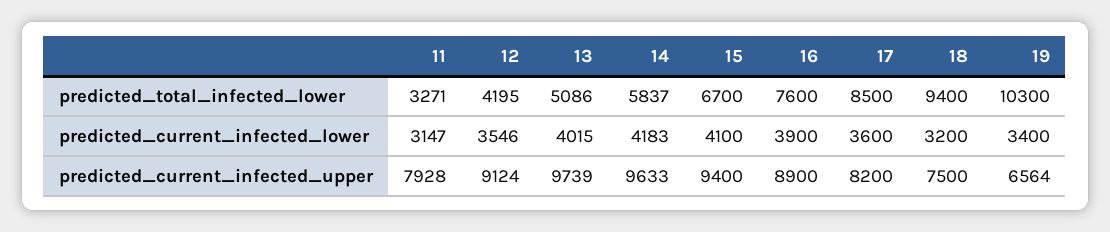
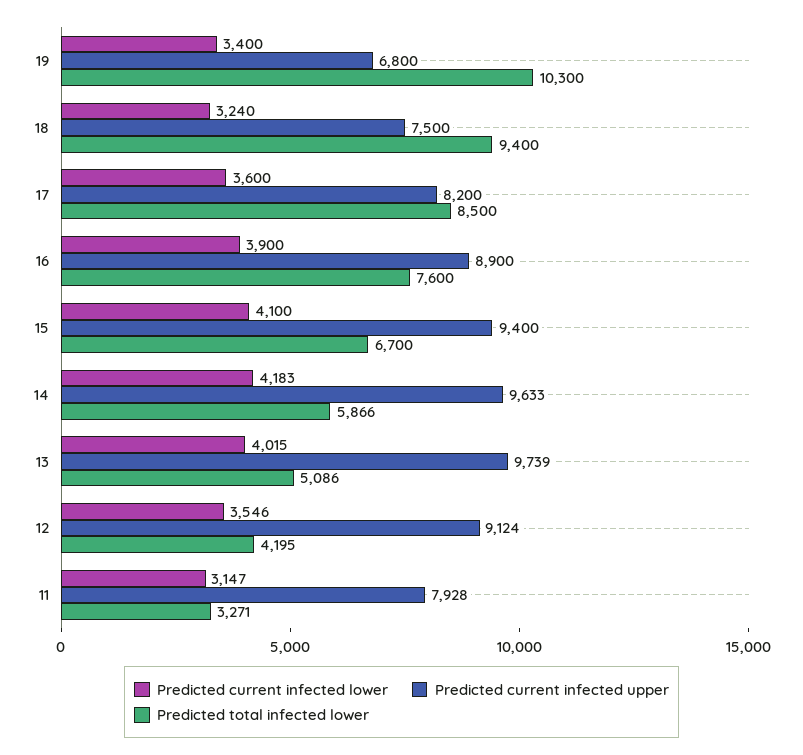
predicted_total_infected_lower, 14: 5837 -> 5866
predicted_current_infected_lower, 18: 3200 -> 3240
predicted_current_infected_upper, 19: 6564 -> 6800

